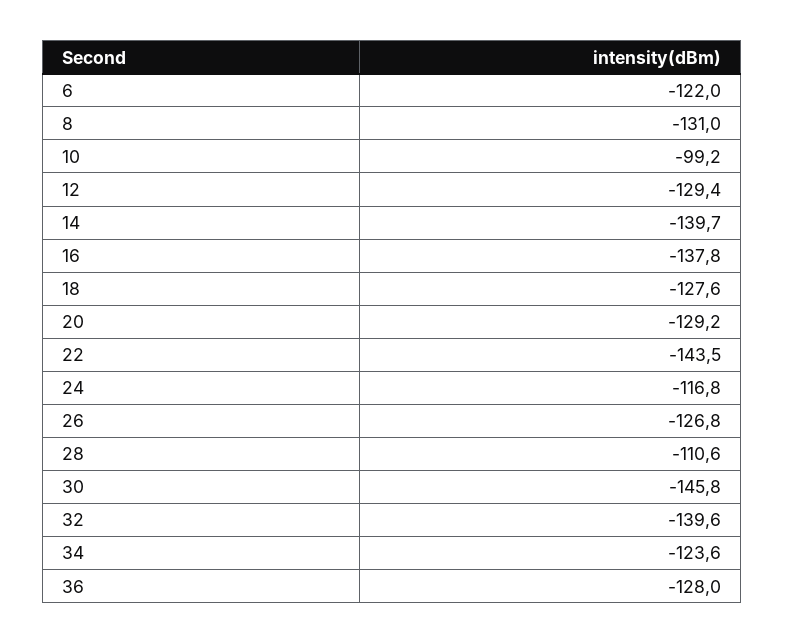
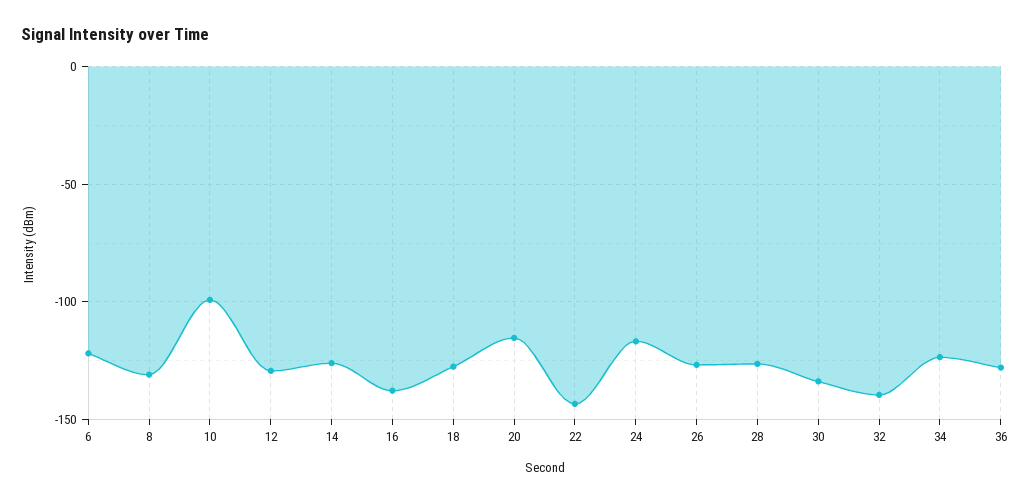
14: -139.7 -> -125
20: -129.2 -> -115
28: -110.6 -> -125
30: -145.8 -> -135

